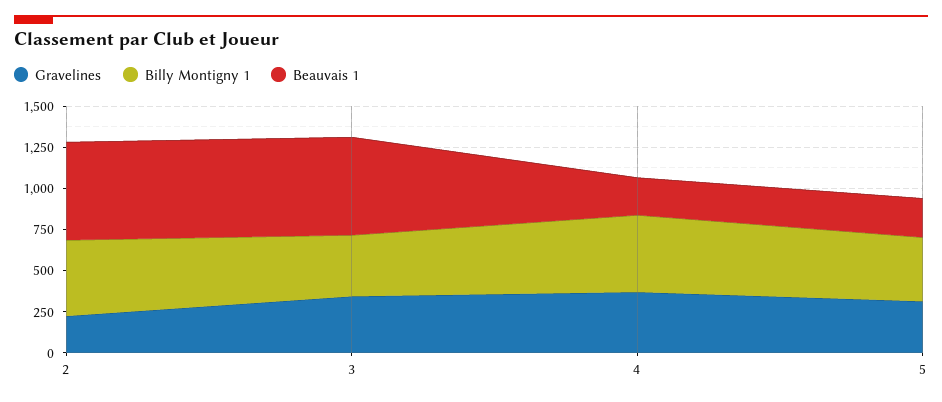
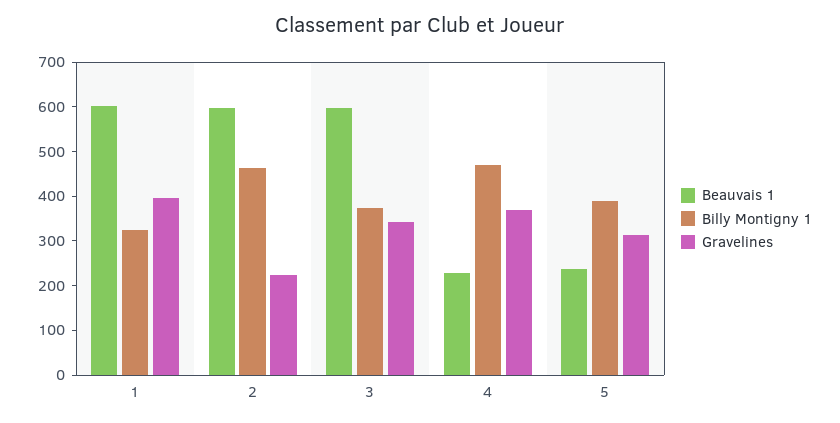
Beauvais 1, 1: none -> 600
Billy Montigny 1, 1: none -> 320
Gravelines, 1: none -> 400

